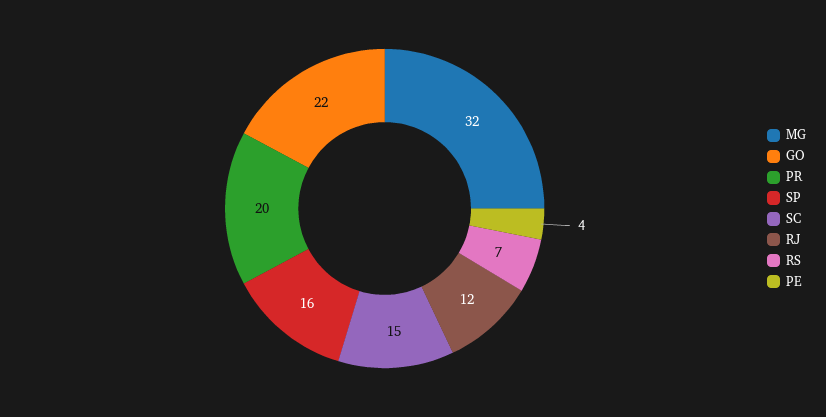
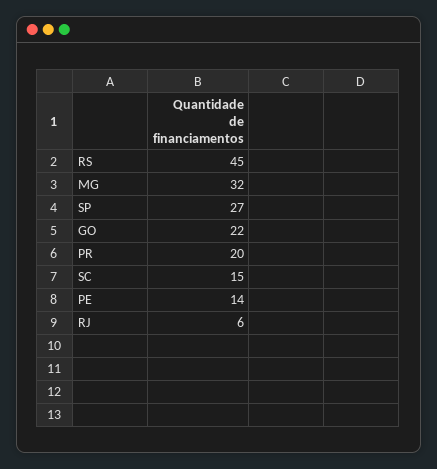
SP: 16 -> 27
RJ: 12 -> 6
RS: 7 -> 45
PE: 4 -> 14

